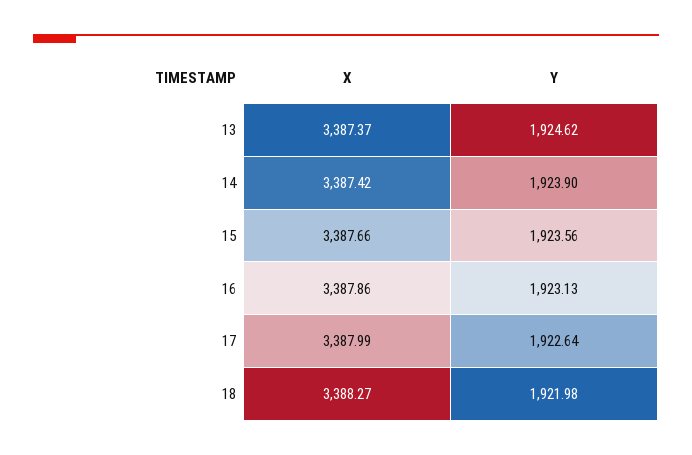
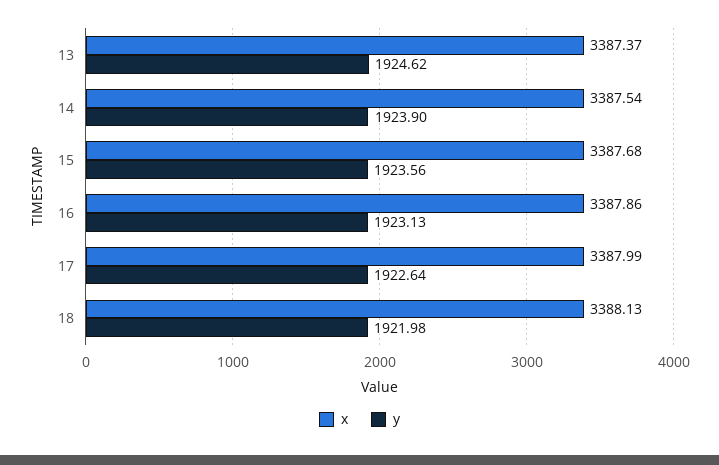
X, 14: 3387.42 -> 3387.54
X, 15: 3387.66 -> 3387.68
X, 18: 3388.27 -> 3388.13

